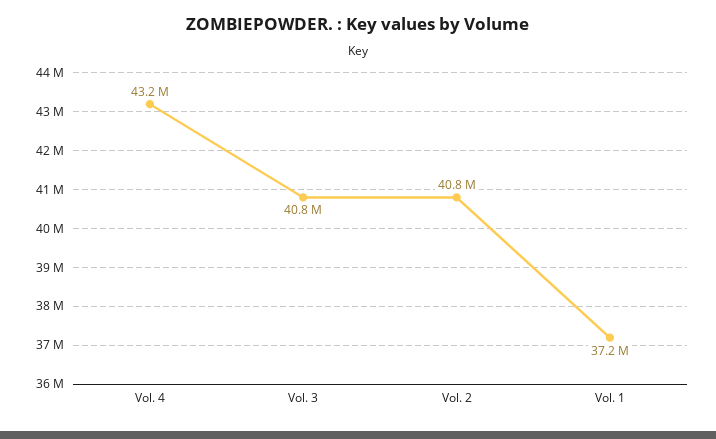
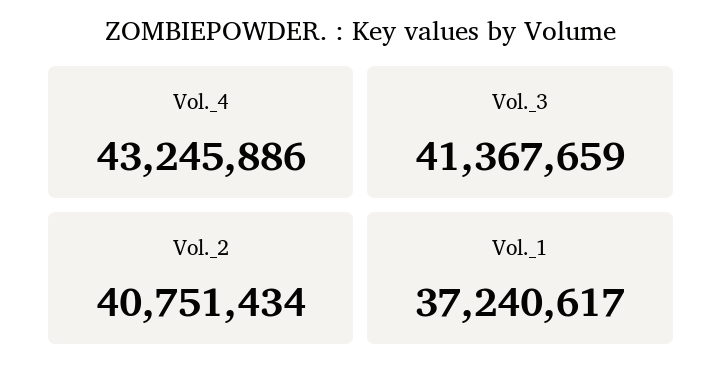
Vol. 3: 40800000 -> 41367659

